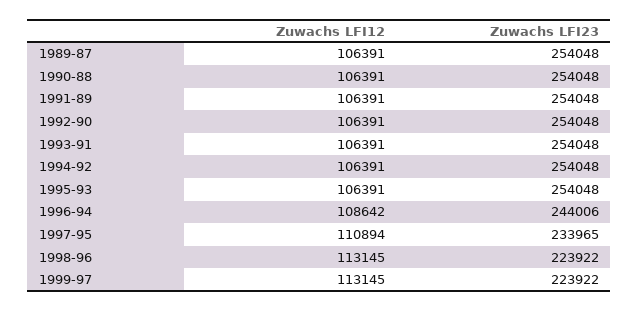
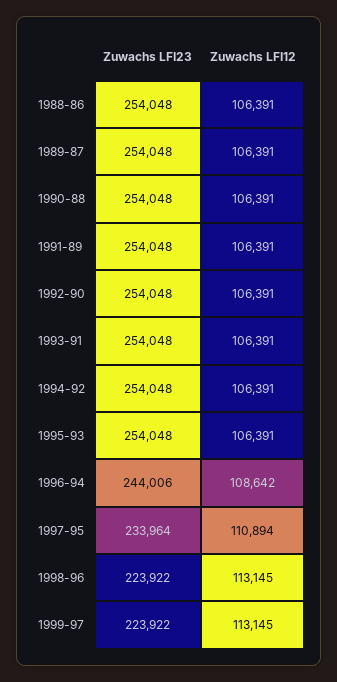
Zuwachs LFI23, 1997-95: 233965 -> 233964
Zuwachs LFI23, 1988-86: none -> 254048
Zuwachs LFI12, 1988-86: none -> 106391

